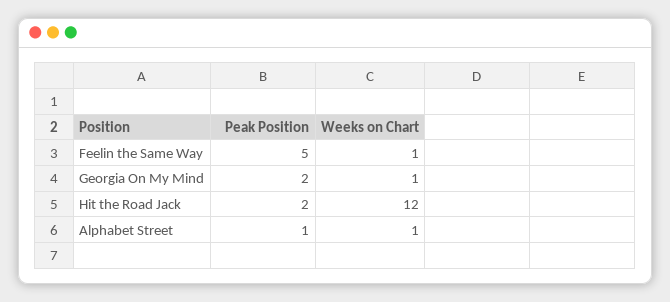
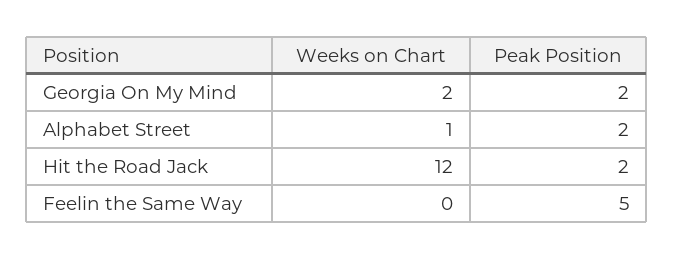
Weeks on Chart, Feelin the Same Way: 1 -> 0
Weeks on Chart, Georgia On My Mind: 1 -> 2
Peak Position, Alphabet Street: 1 -> 2

